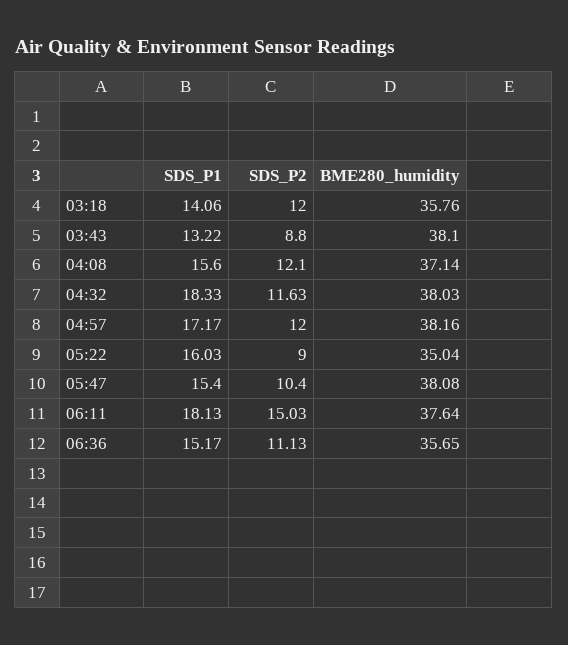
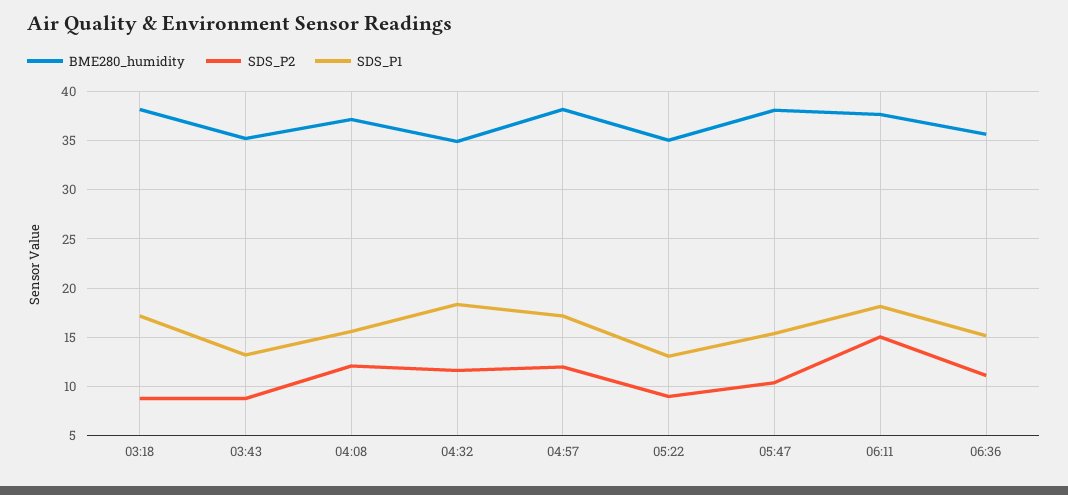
SDS_P1, 03:18: 14.06 -> 17
SDS_P2, 03:18: 12 -> 9
BME280_humidity, 03:18: 35.76 -> 38
BME280_humidity, 03:43: 38.1 -> 35
BME280_humidity, 04:32: 38.03 -> 35
SDS_P1, 05:22: 16.03 -> 13

